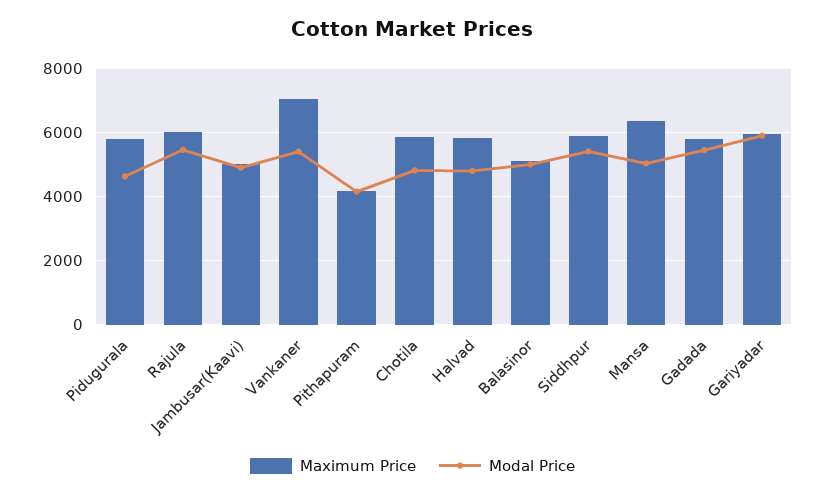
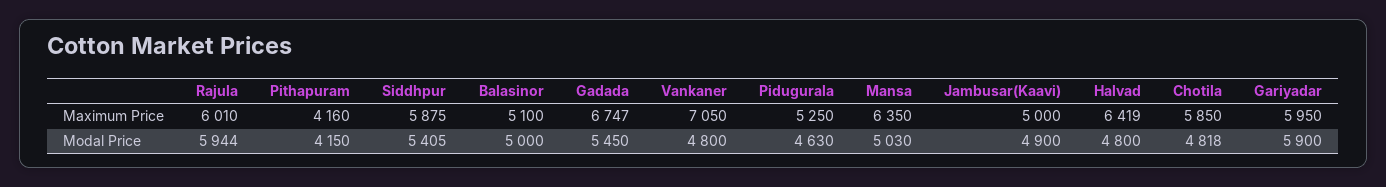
Maximum Price, Pidugurala: 5800 -> 5250
Modal Price, Rajula: 5400 -> 5944
Modal Price, Vankaner: 5400 -> 4800
Maximum Price, Halvad: 5800 -> 6419
Maximum Price, Gadada: 5800 -> 6747

